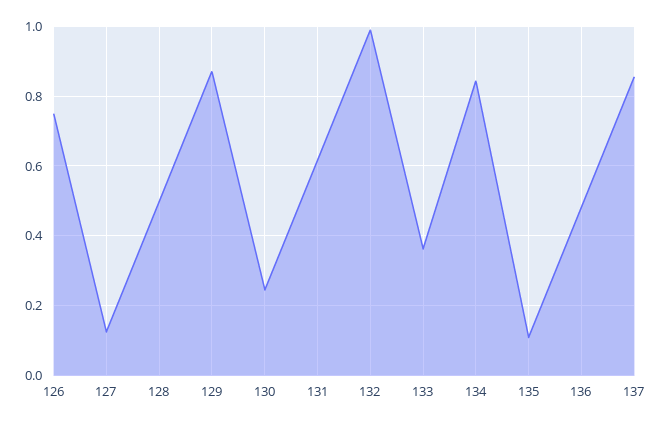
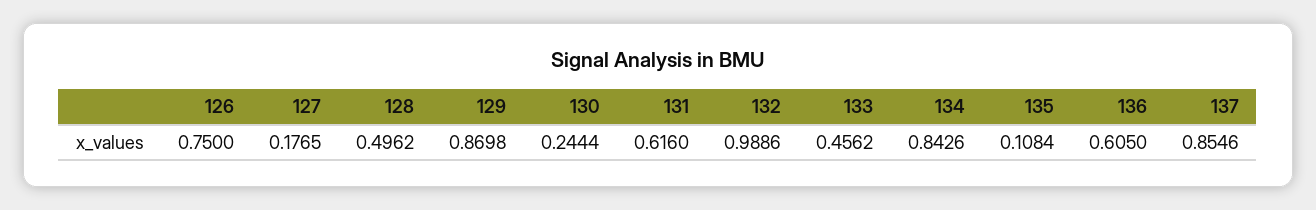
127: 0.12 -> 0.1765
133: 0.36 -> 0.4562
136: 0.48 -> 0.605

